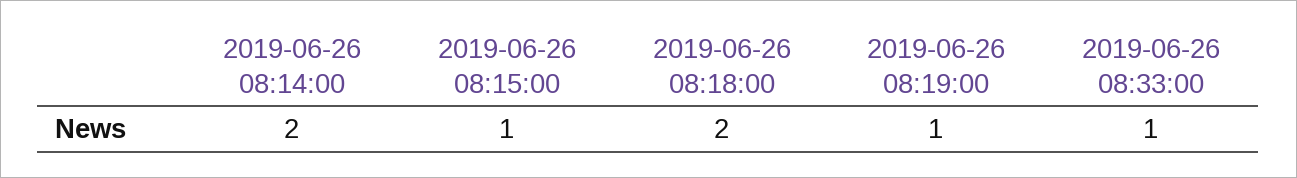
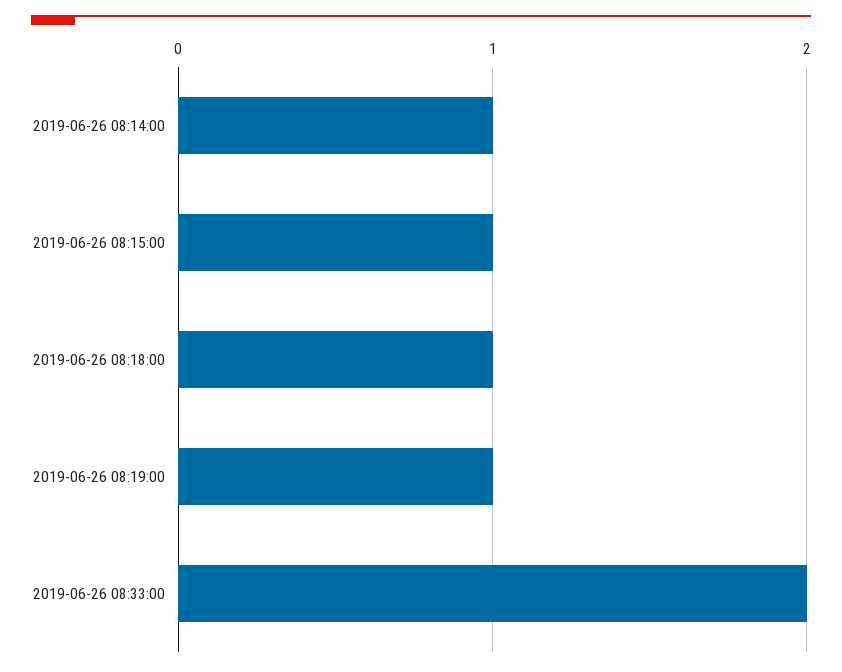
2019-06-26 08:14:00: 2 -> 1
2019-06-26 08:18:00: 2 -> 1
2019-06-26 08:33:00: 1 -> 2

